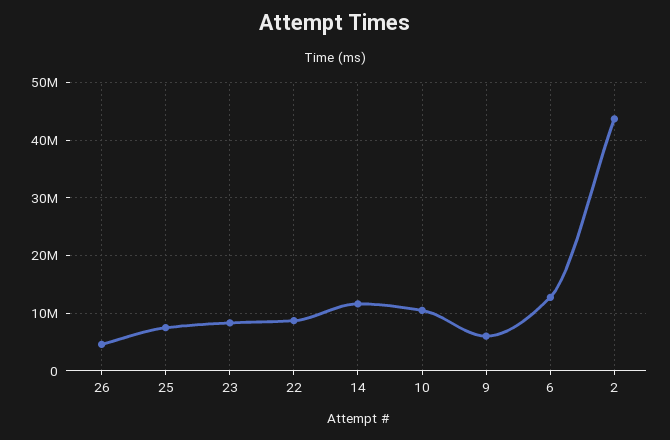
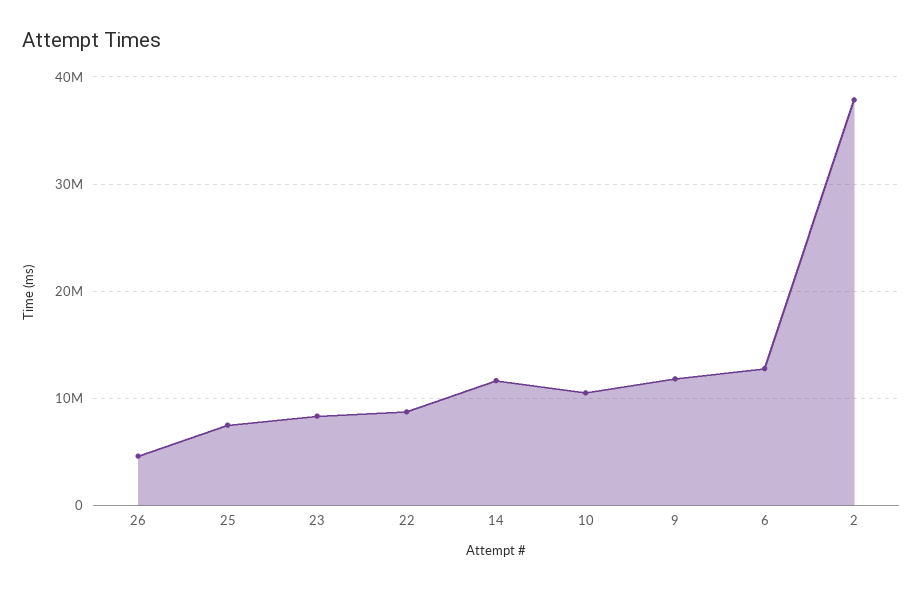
9: 6000000 -> 12000000
2: 44000000 -> 38000000

